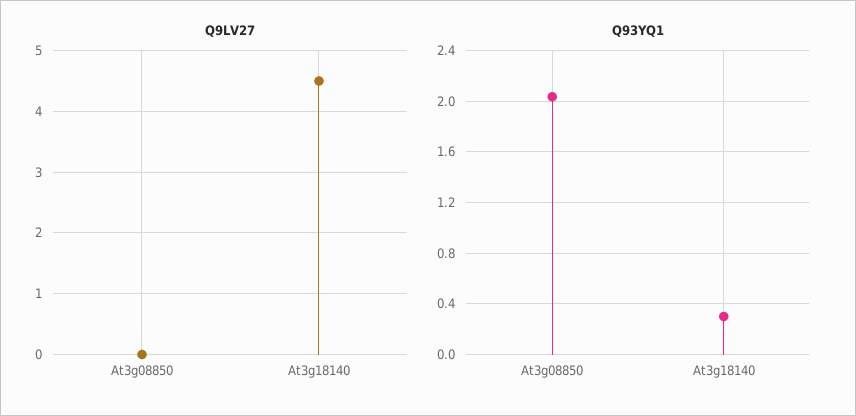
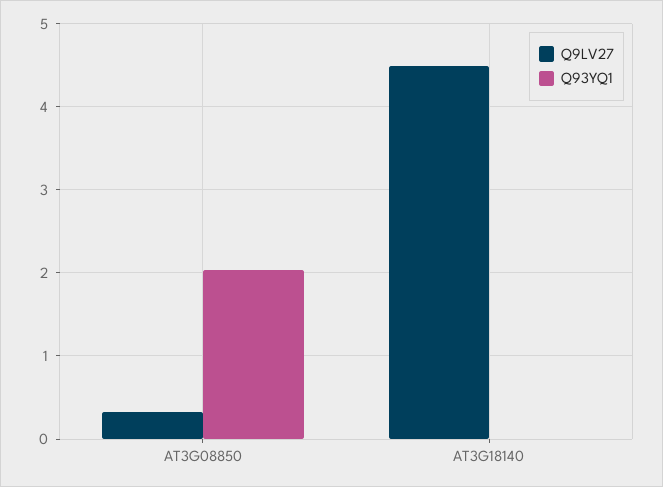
Q9LV27, At3g08850: 0 -> 0.3
Q93YQ1, At3g18140: 0.3 -> 0

